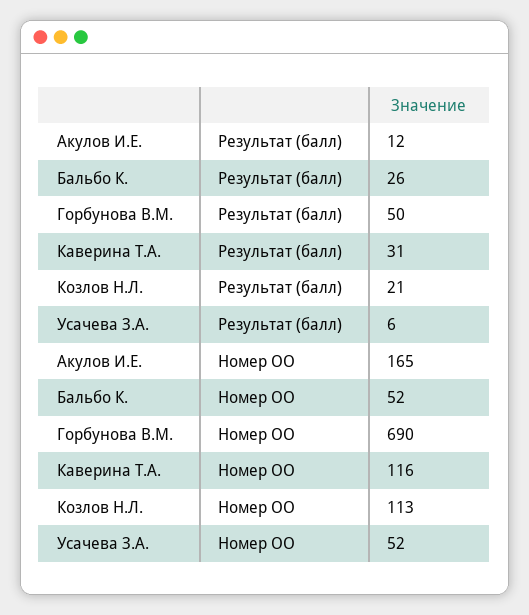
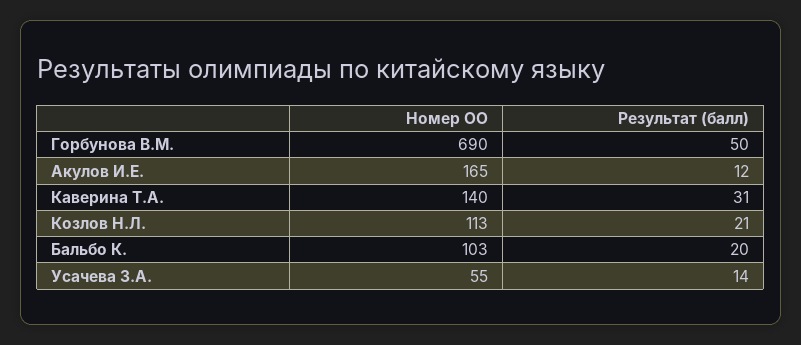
Бальбо К., Результат (балл): 26 -> 20
Усачева З.А., Результат (балл): 6 -> 14
Бальбо К., Номер ОО: 52 -> 103
Каверина Т.А., Номер ОО: 116 -> 140
Усачева З.А., Номер ОО: 52 -> 55

